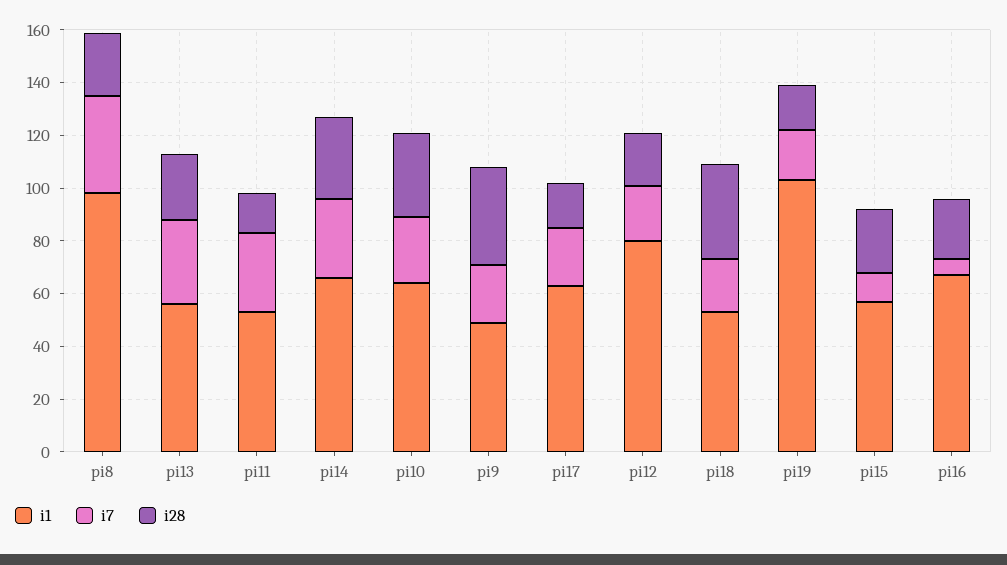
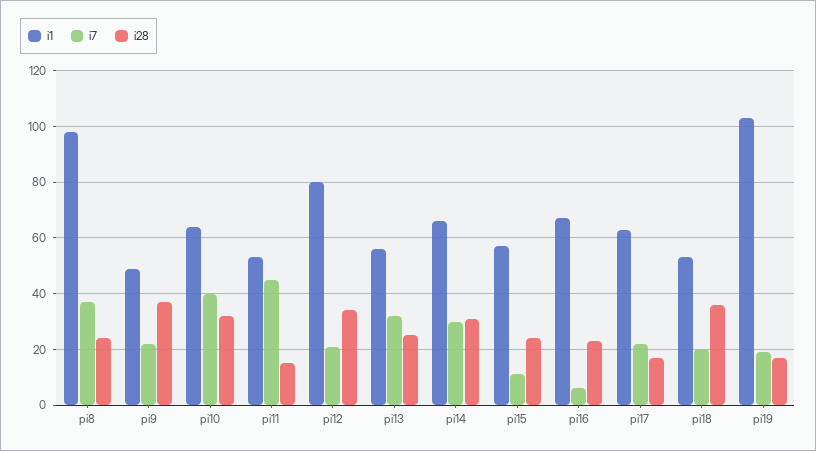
i7, pi11: 30 -> 45
i7, pi10: 25 -> 40
i28, pi12: 20 -> 35

